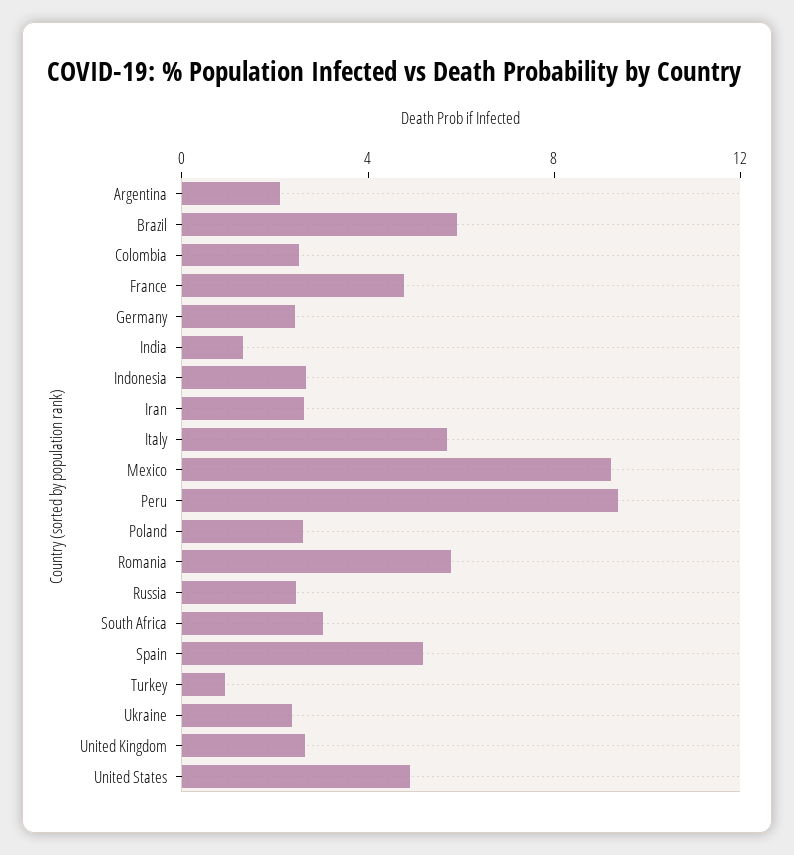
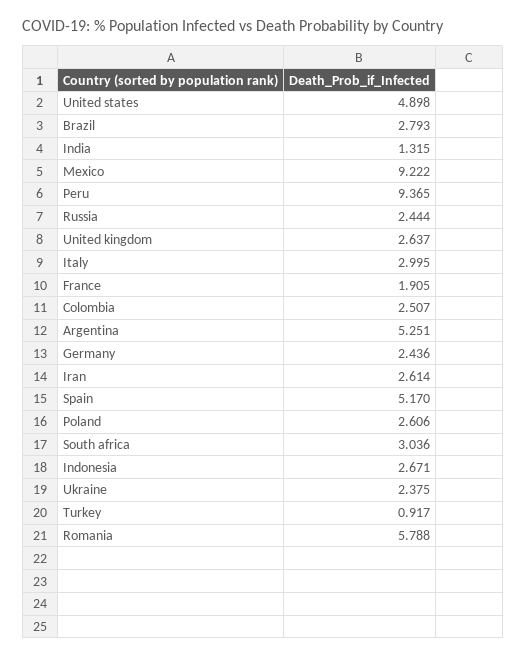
Argentina: 2 -> 5.251
Brazil: 6 -> 2.793
France: 5 -> 1.905
Italy: 6 -> 2.995

